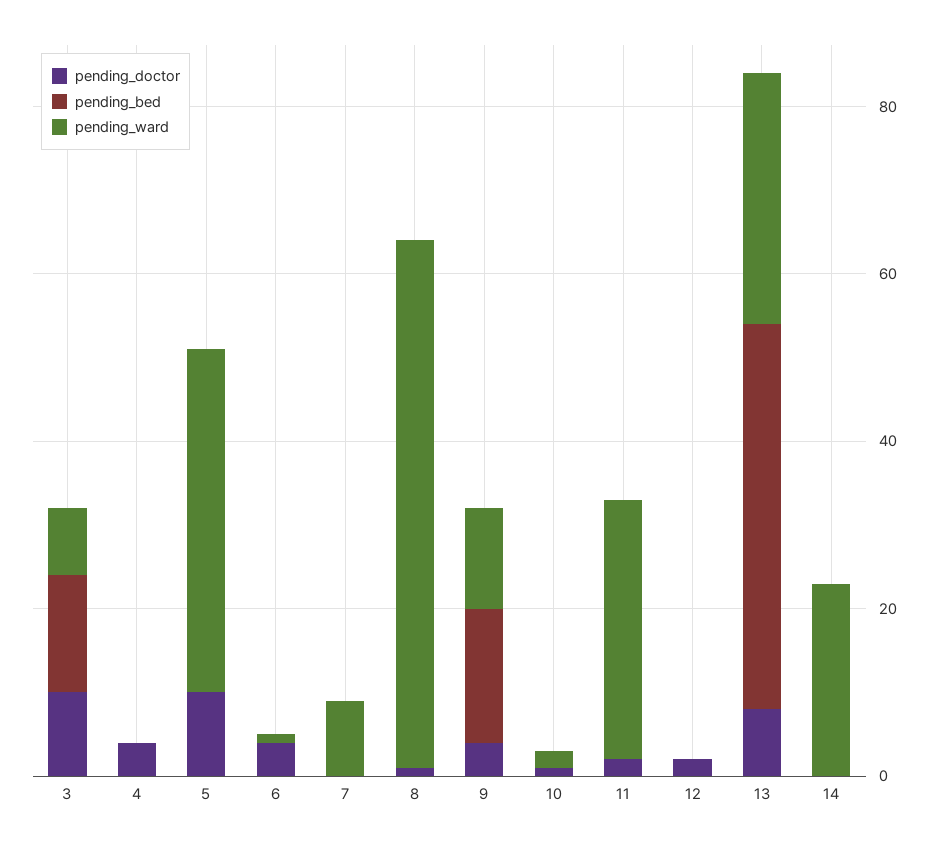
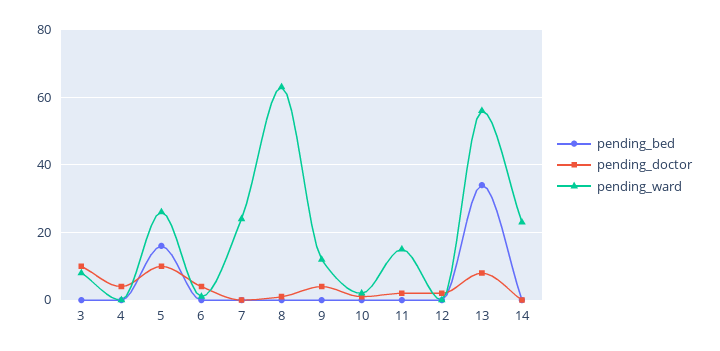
pending_bed, 3: 15 -> 0
pending_bed, 5: 0 -> 15
pending_ward, 5: 40 -> 25
pending_ward, 7: 10 -> 25
pending_bed, 9: 15 -> 0
pending_ward, 11: 30 -> 15
pending_bed, 13: 45 -> 35
pending_ward, 13: 30 -> 55

